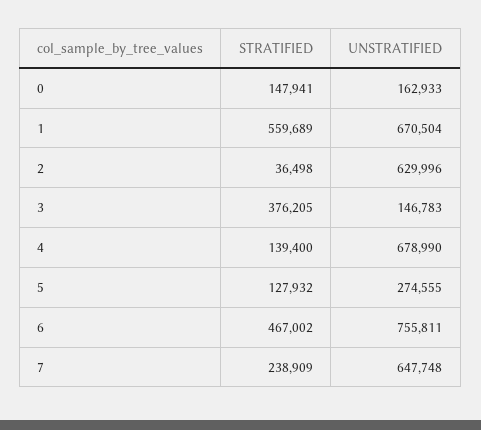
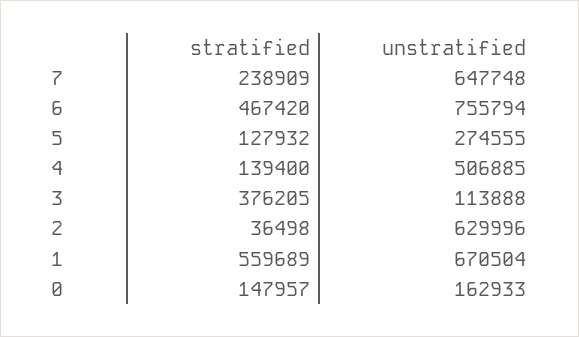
STRATIFIED, 0: 147941 -> 147957
UNSTRATIFIED, 3: 146783 -> 113888
UNSTRATIFIED, 4: 678990 -> 506885
STRATIFIED, 6: 467002 -> 467420
UNSTRATIFIED, 6: 755811 -> 755794

